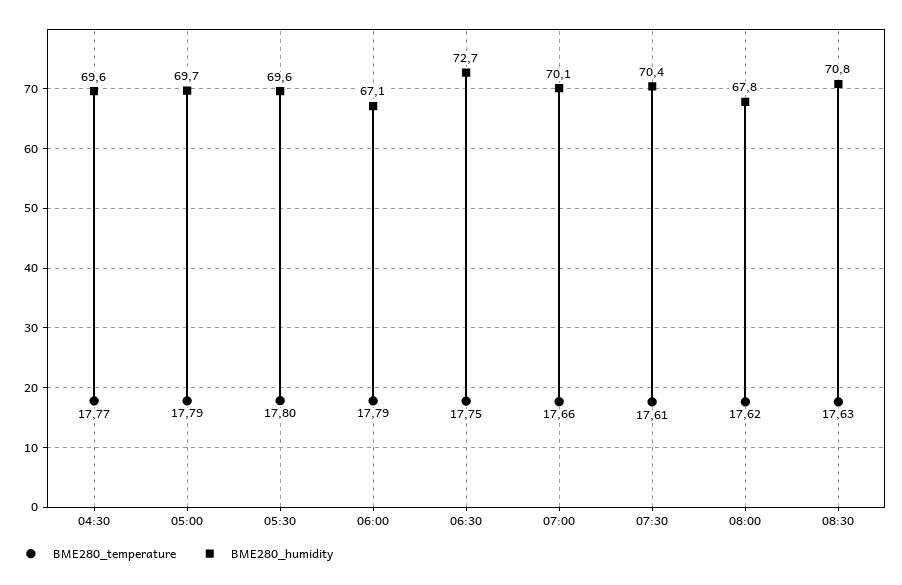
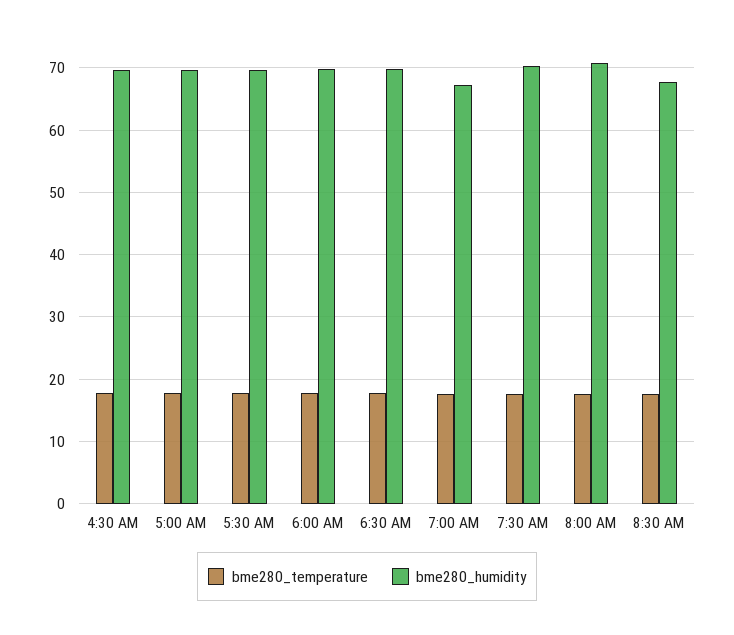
BME280_humidity, 06:00: 67.1 -> 70
BME280_humidity, 06:30: 72.7 -> 70
BME280_humidity, 07:00: 70.1 -> 67
BME280_humidity, 08:00: 67.8 -> 71
BME280_humidity, 08:30: 70.8 -> 68

